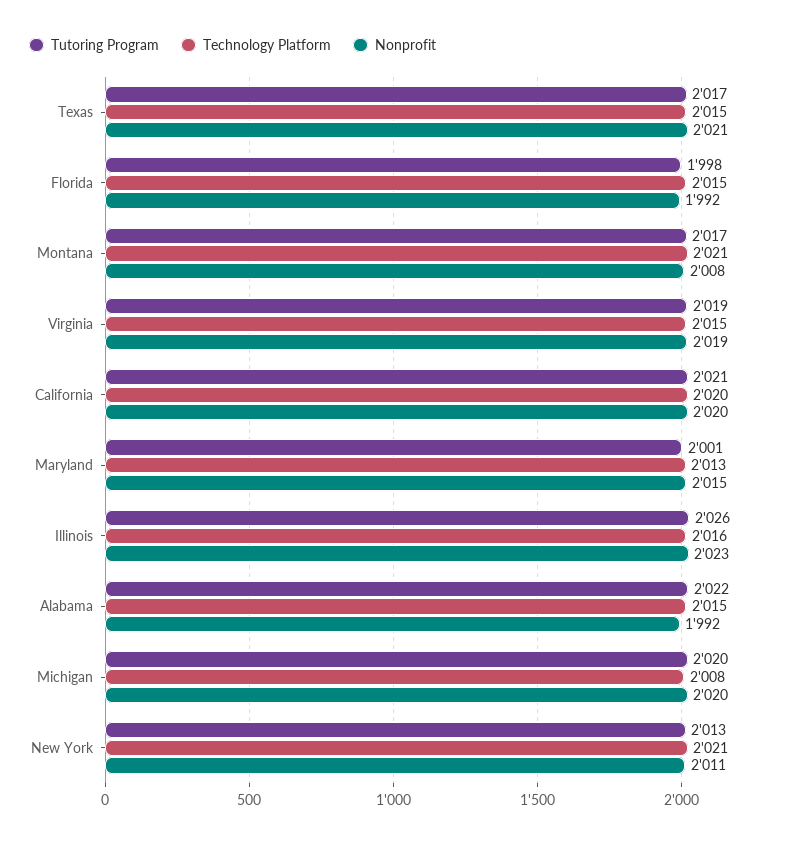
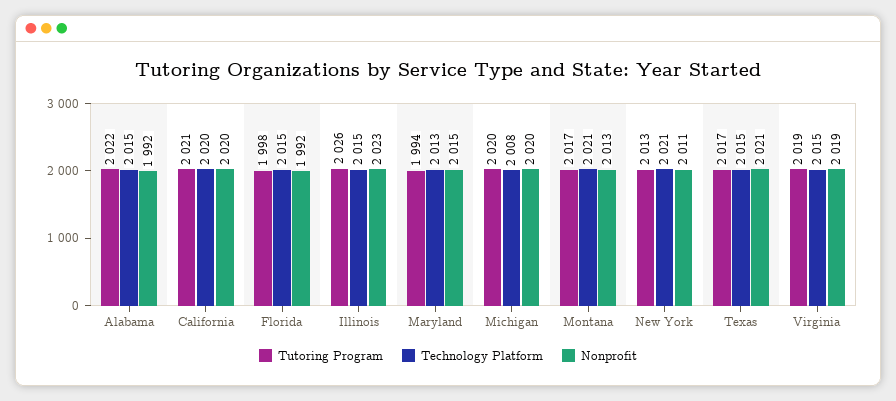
Nonprofit, Montana: 2008 -> 2013
Tutoring Program, Maryland: 2001 -> 1994
Technology Platform, Illinois: 2016 -> 2015

